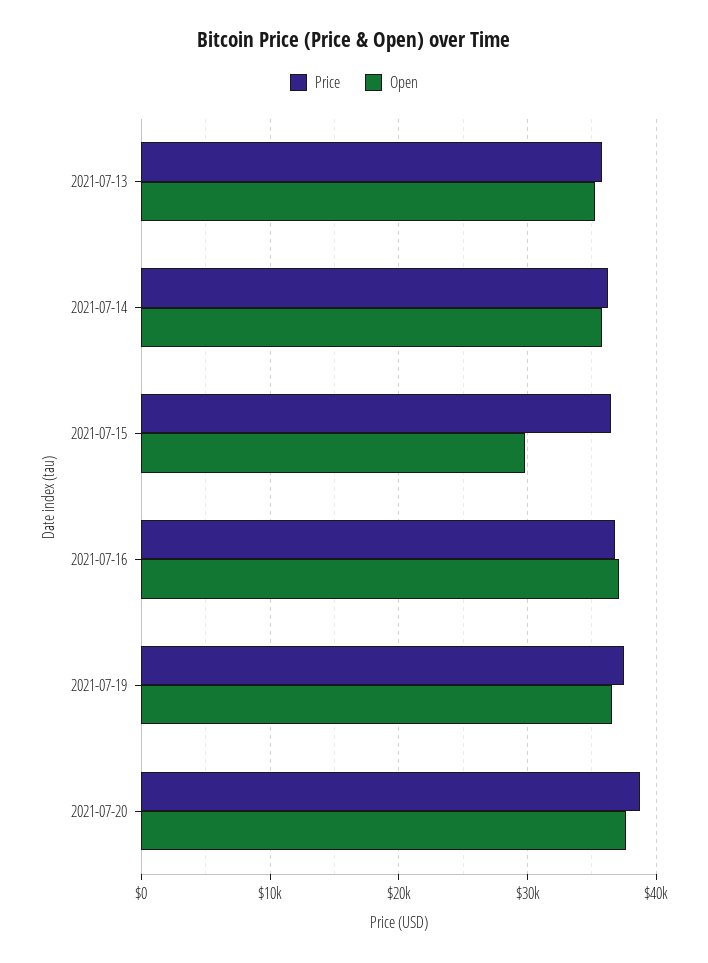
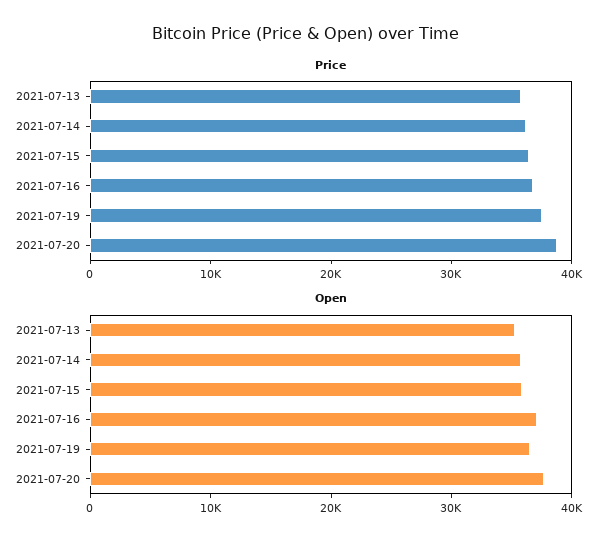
Open, 2021-07-15: 30000 -> 36000

